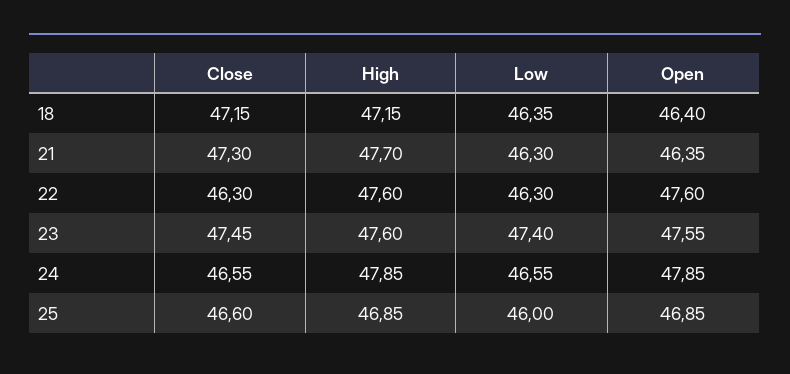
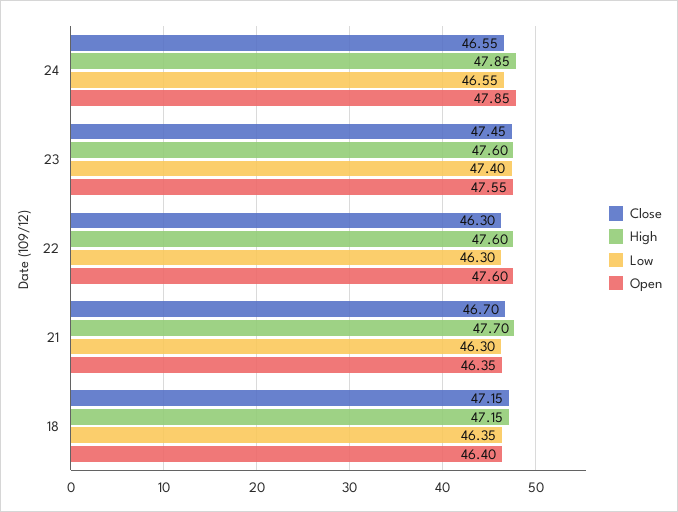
Close, 21: 47.3 -> 46.7
Close, 25: 46.6 -> none
High, 25: 46.85 -> none
Low, 25: 46 -> none
Open, 25: 46.85 -> none

